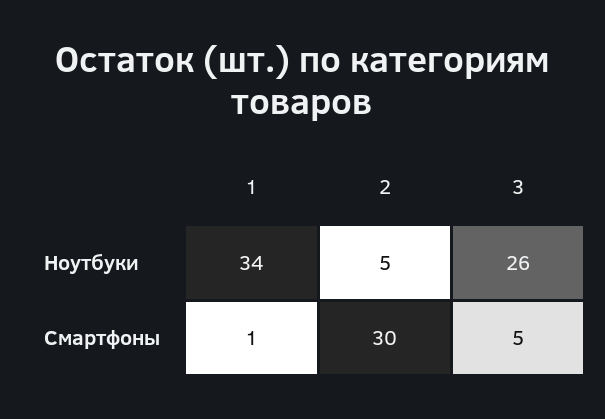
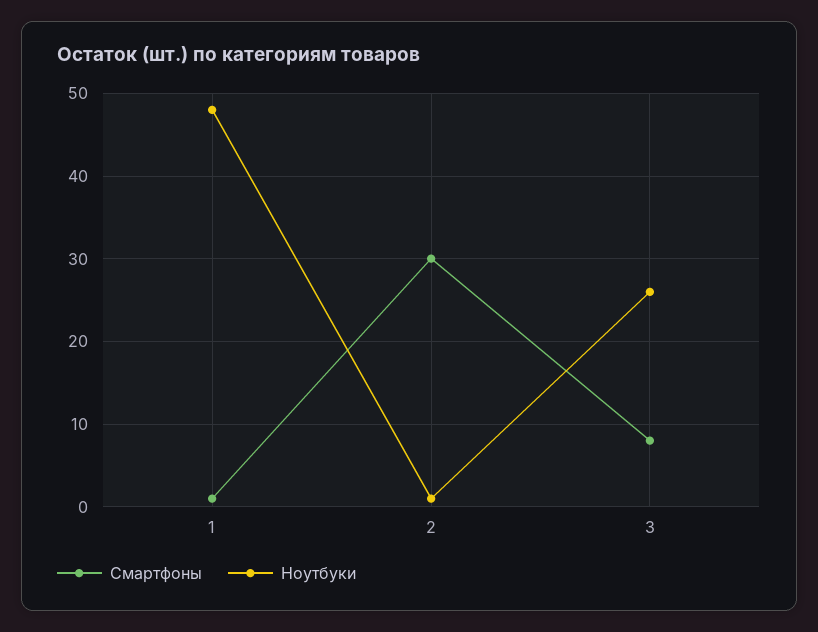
Ноутбуки, 1: 34 -> 48
Ноутбуки, 2: 5 -> 1
Смартфоны, 3: 5 -> 8

